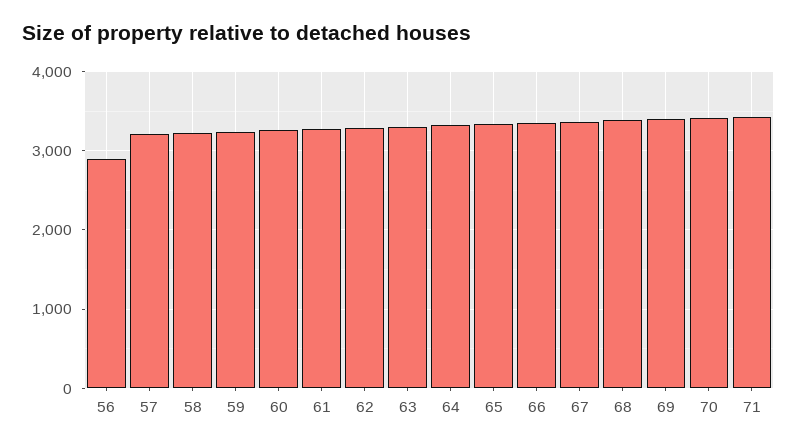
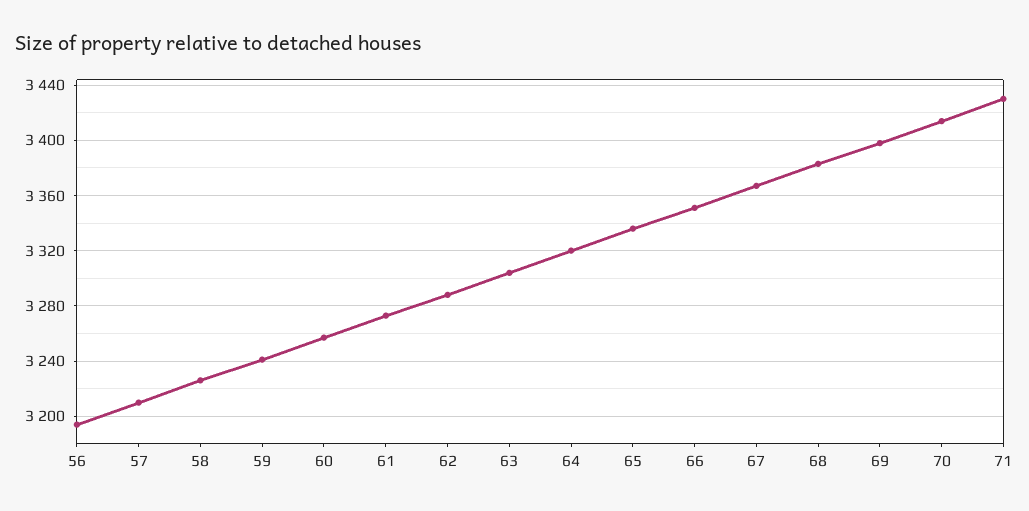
56: 2900 -> 3195

